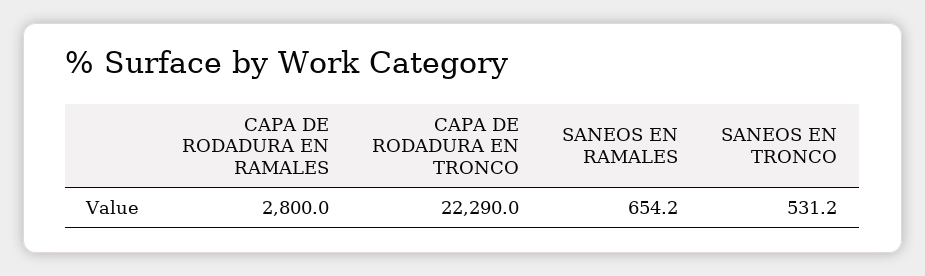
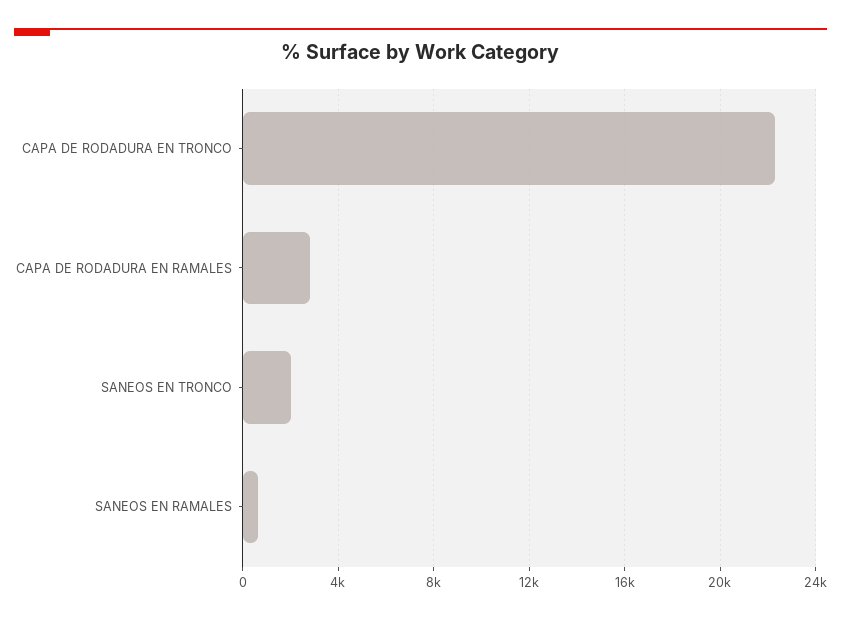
SANEOS EN TRONCO: 531.2 -> 2000

